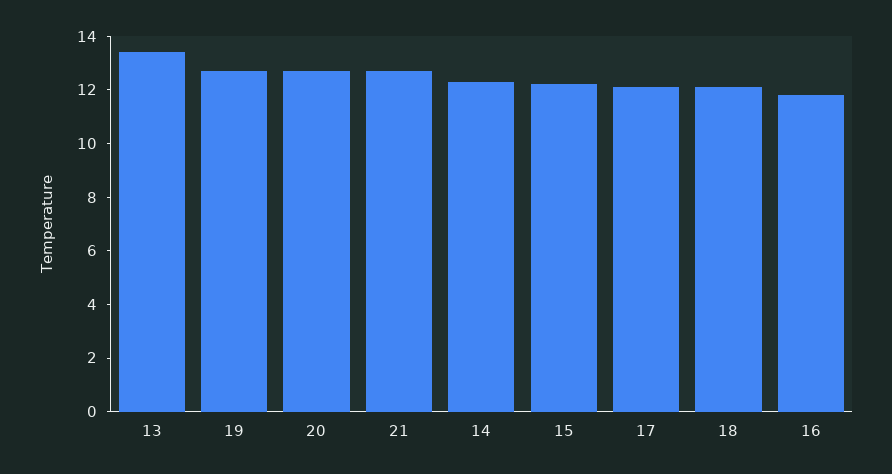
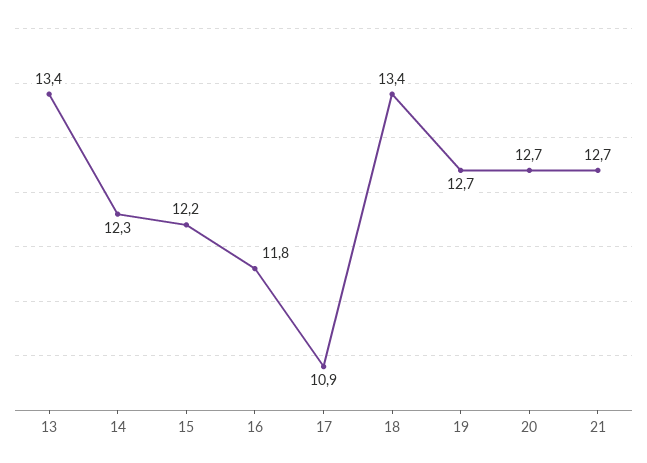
17: 12 -> 10.9
18: 12 -> 13.4

